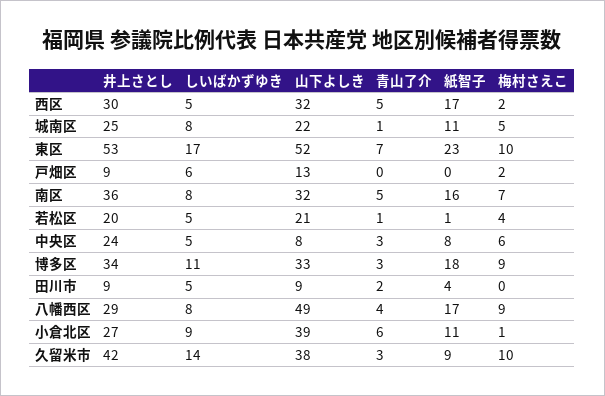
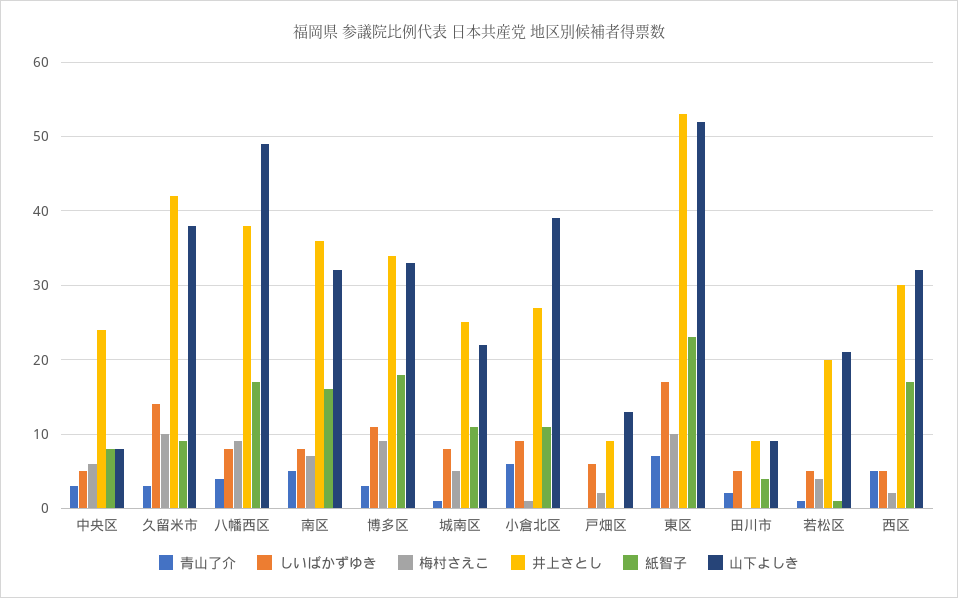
井上さとし, 八幡西区: 29 -> 38

